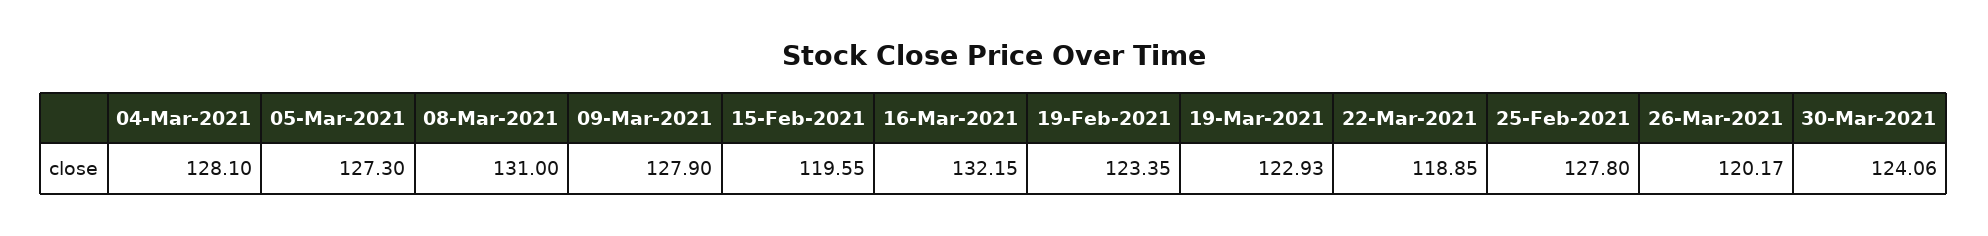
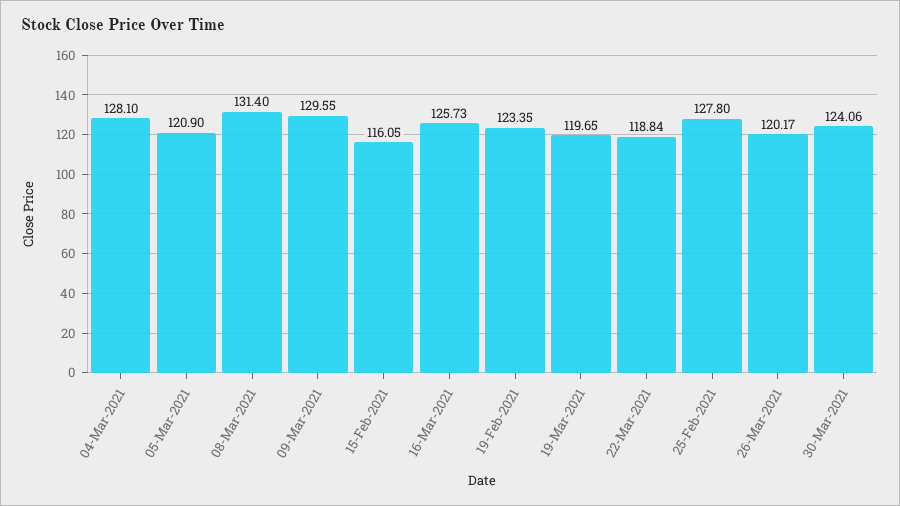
05-Mar-2021: 127.3 -> 120.9
08-Mar-2021: 131 -> 131.4
09-Mar-2021: 127.9 -> 129.55
15-Feb-2021: 119.55 -> 116.05
16-Mar-2021: 132.15 -> 125.73
19-Mar-2021: 122.93 -> 119.65
22-Mar-2021: 118.85 -> 118.84

